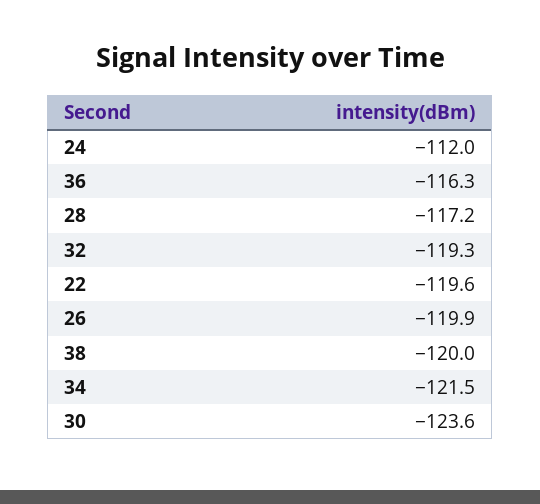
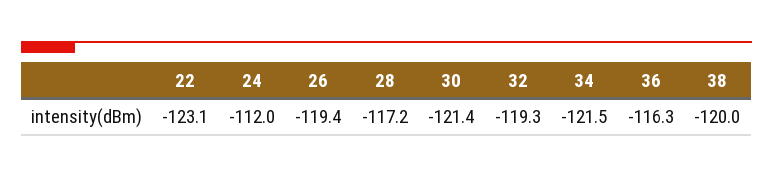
22: -119.6 -> -123.1
26: -119.9 -> -119.4
30: -123.6 -> -121.4

